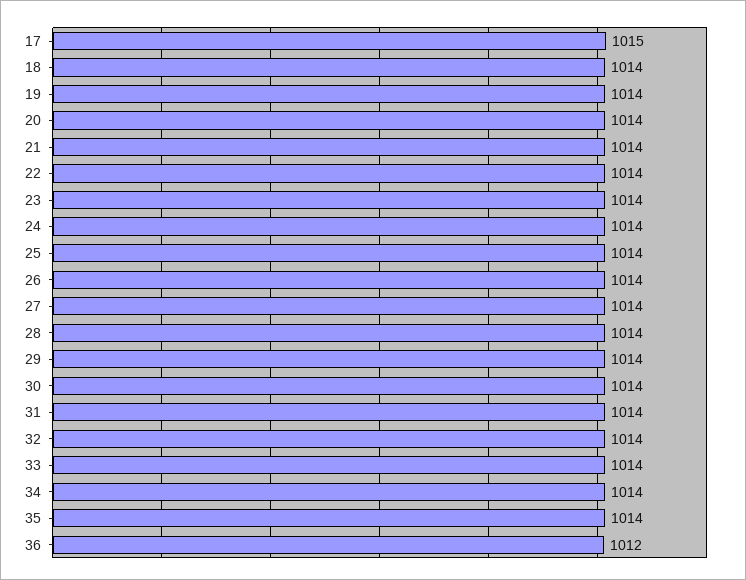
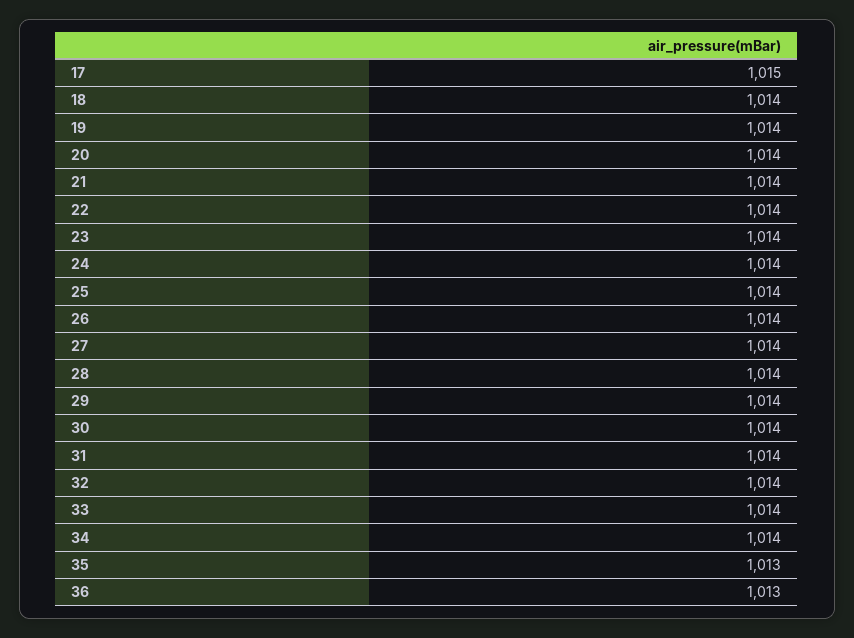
35: 1014 -> 1013
36: 1012 -> 1013

